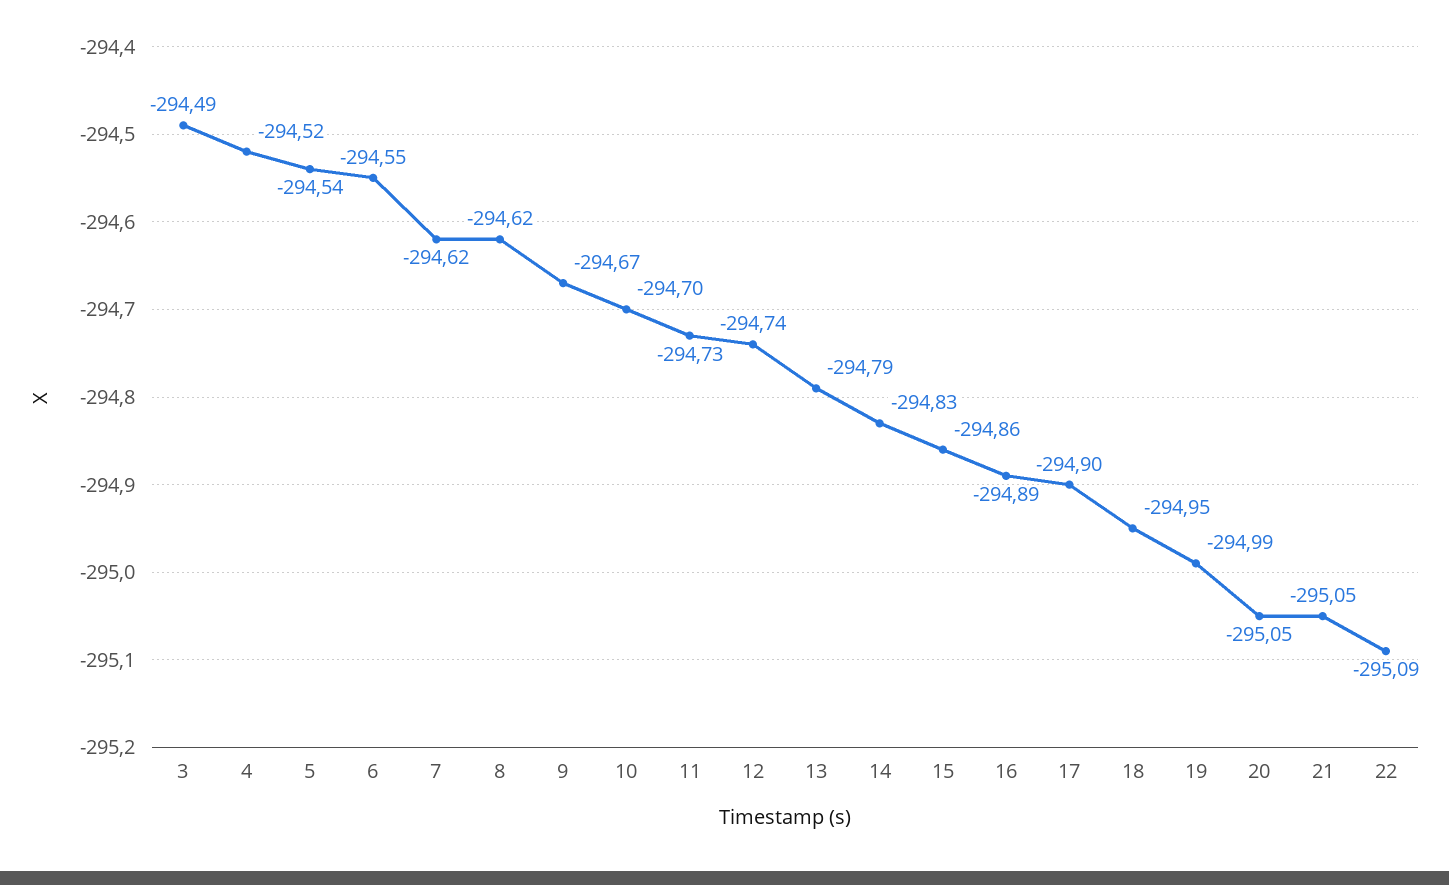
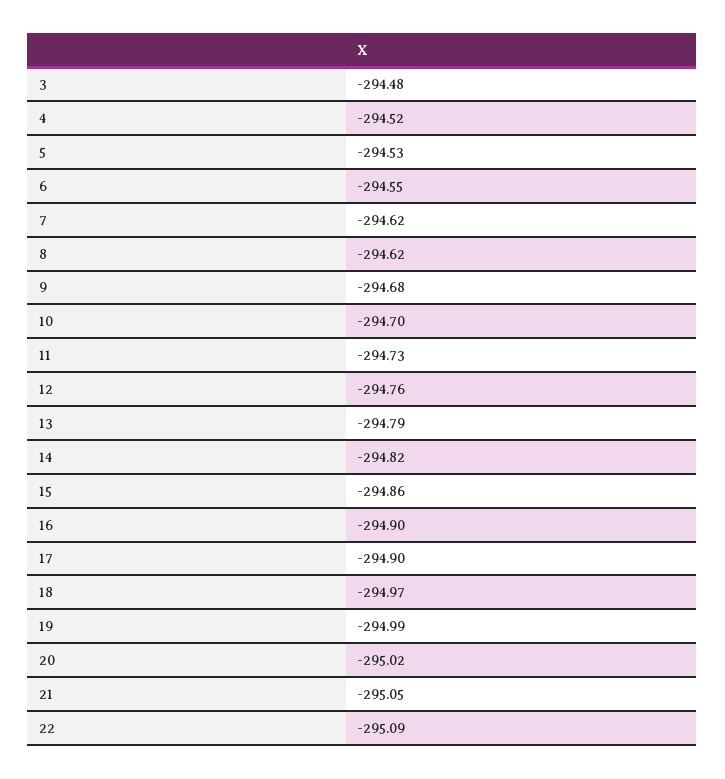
3: -294.49 -> -294.48
5: -294.54 -> -294.53
9: -294.67 -> -294.68
12: -294.74 -> -294.76
14: -294.83 -> -294.82
16: -294.89 -> -294.9
18: -294.95 -> -294.97
20: -295.05 -> -295.02

